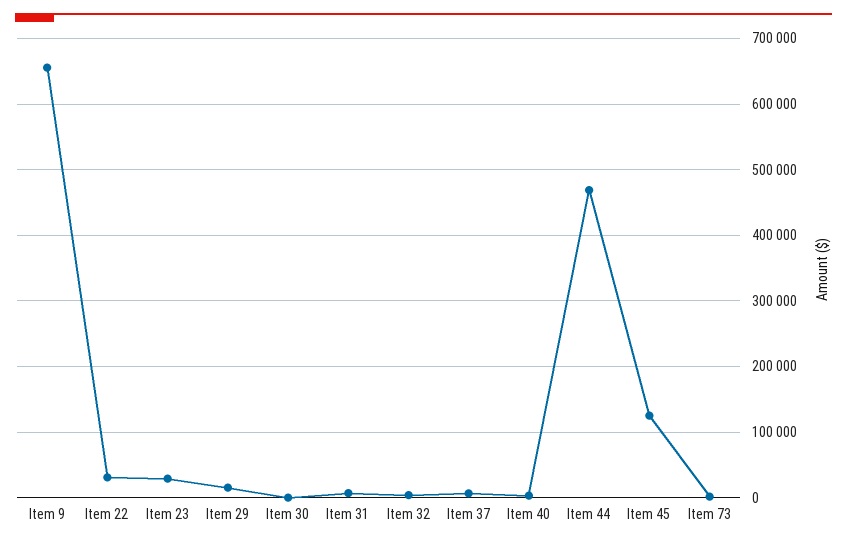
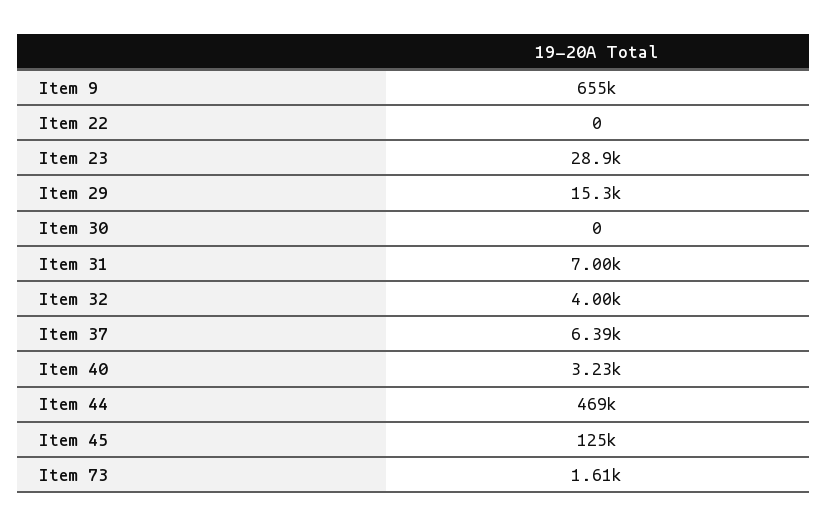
Item 22: 30000 -> 0

